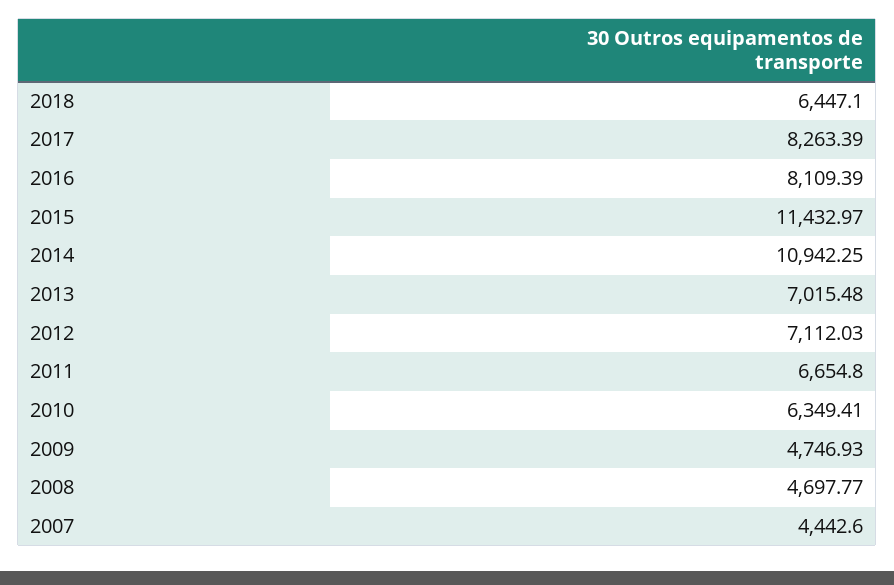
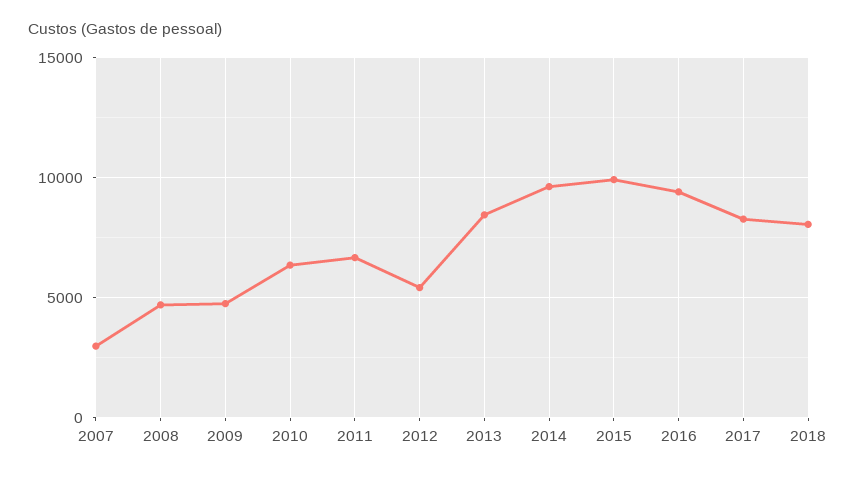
2018: 6447.1 -> 8000
2016: 8109.39 -> 9500
2015: 11432.97 -> 10000
2014: 10942.25 -> 9500
2013: 7015.48 -> 8500
2012: 7112.03 -> 5500
2007: 4442.6 -> 3000

